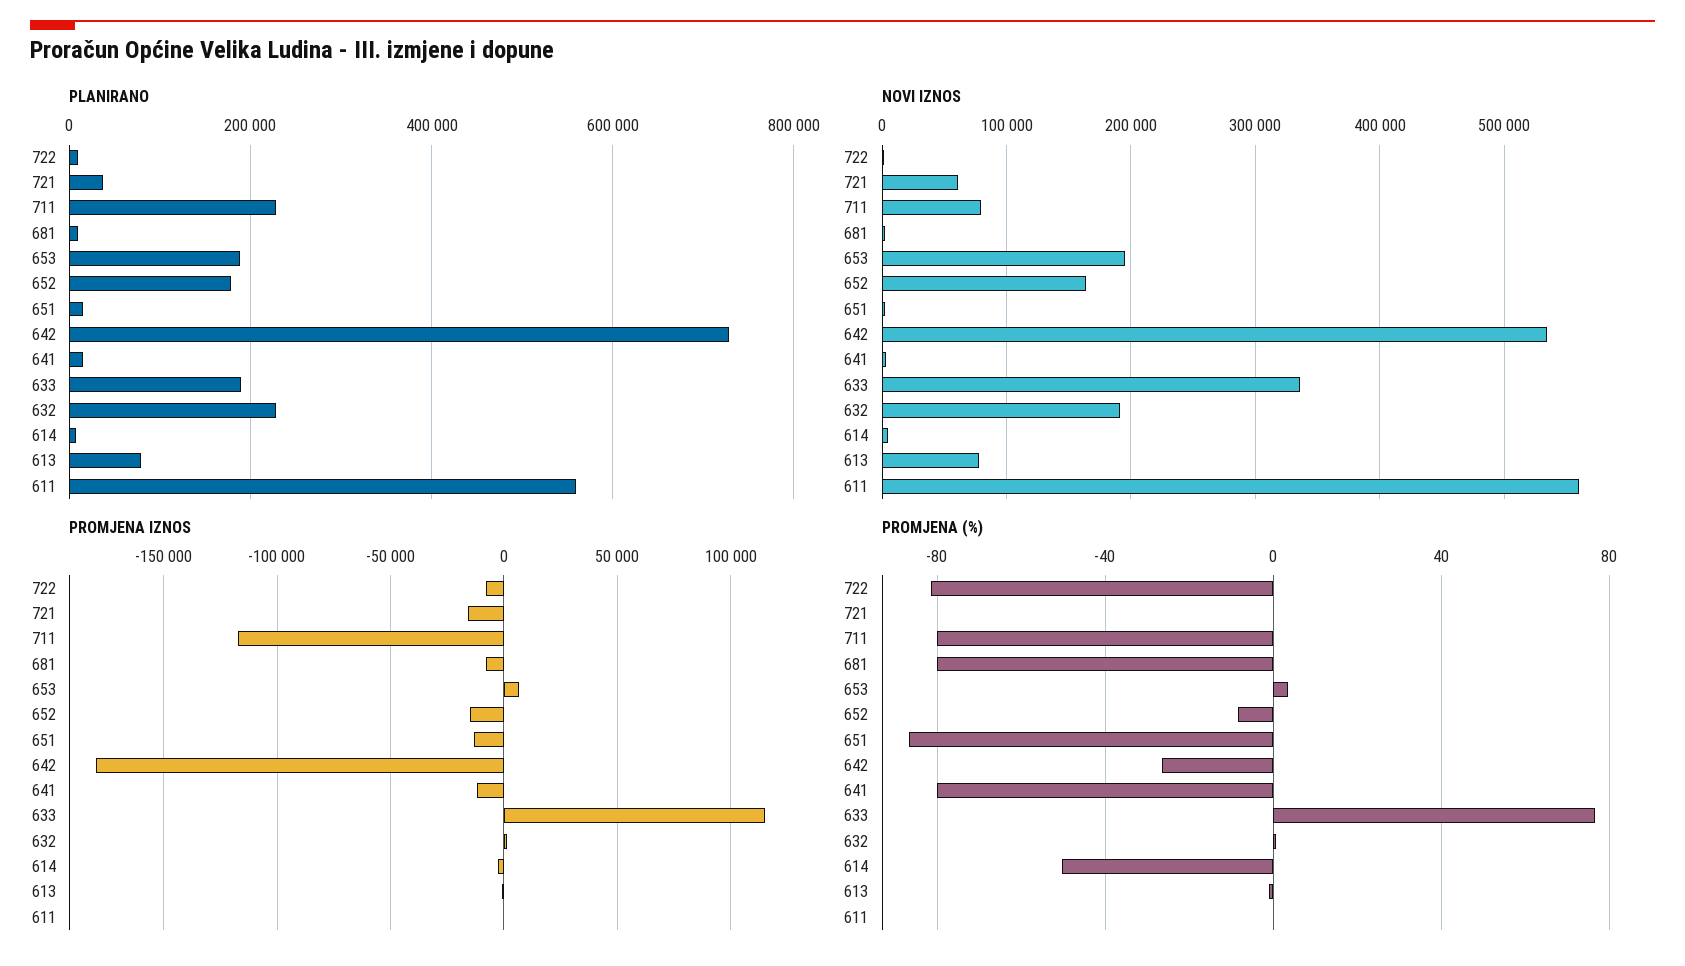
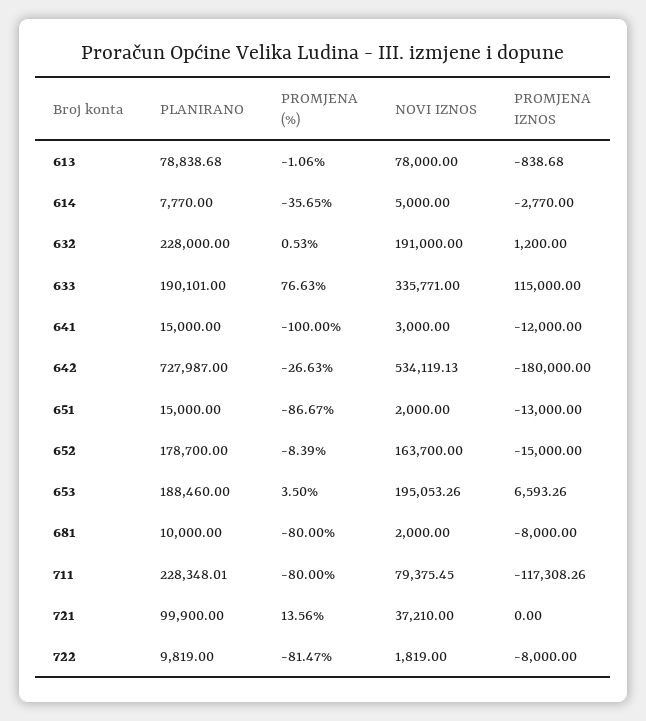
PLANIRANO, 721: 40000 -> 99900
PLANIRANO, 611: 560000 -> none
NOVI IZNOS, 721: 60000 -> 37210
NOVI IZNOS, 611: 560000 -> none
PROMJENA IZNOS, 721: -15000 -> 0
PROMJENA IZNOS, 611: 0 -> none
PROMJENA (%), 721: 0 -> 13.56
PROMJENA (%), 641: -80 -> -100
PROMJENA (%), 614: -50 -> -35.65
PROMJENA (%), 611: 0 -> none

